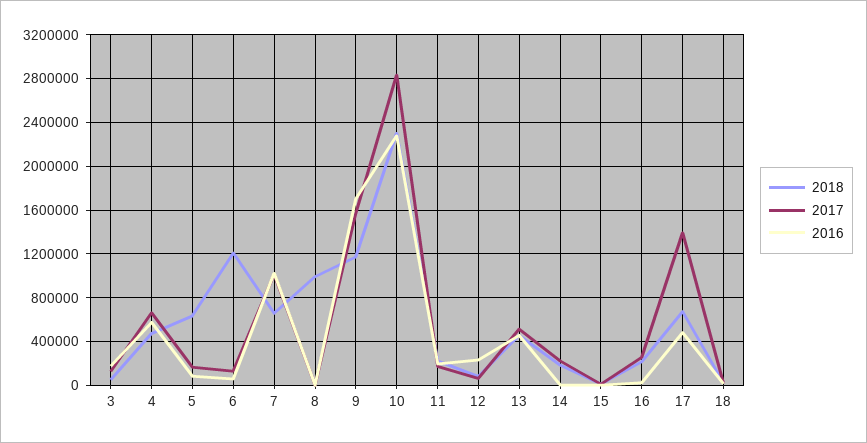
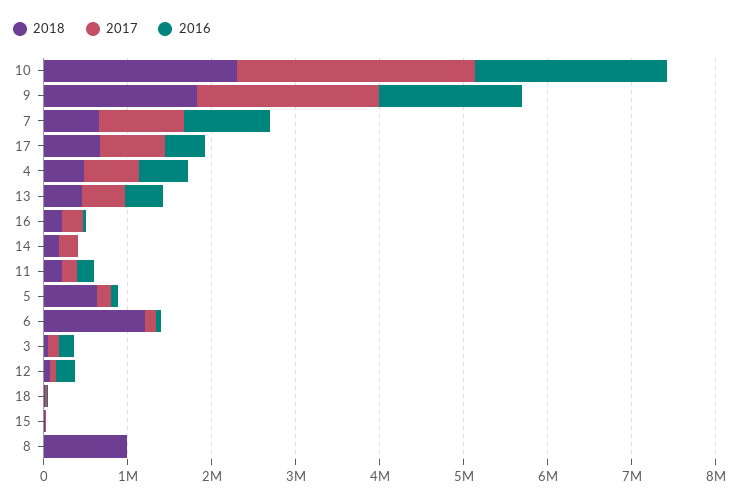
2018, 9: 1200000 -> 1800000
2017, 9: 1600000 -> 2200000
2017, 17: 1400000 -> 800000

